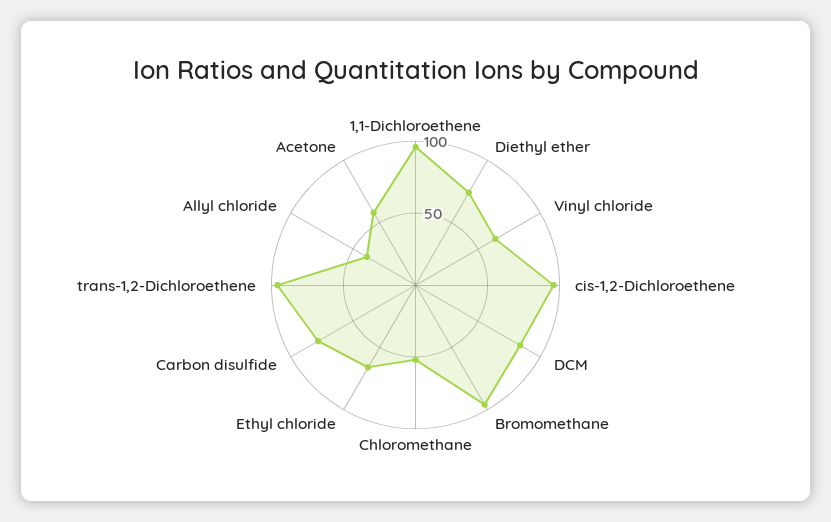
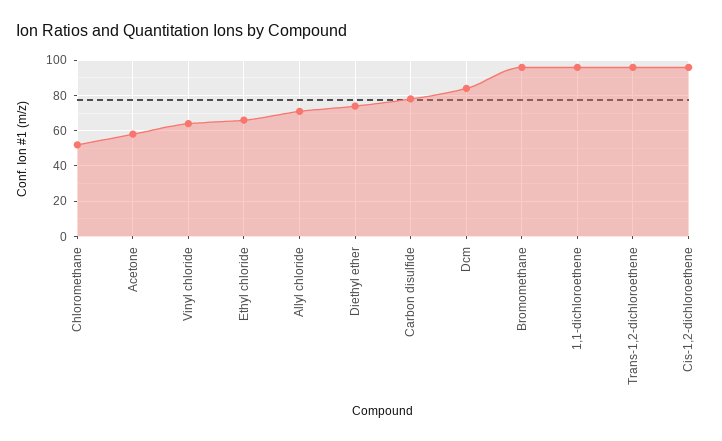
Allyl chloride: 40 -> 70

